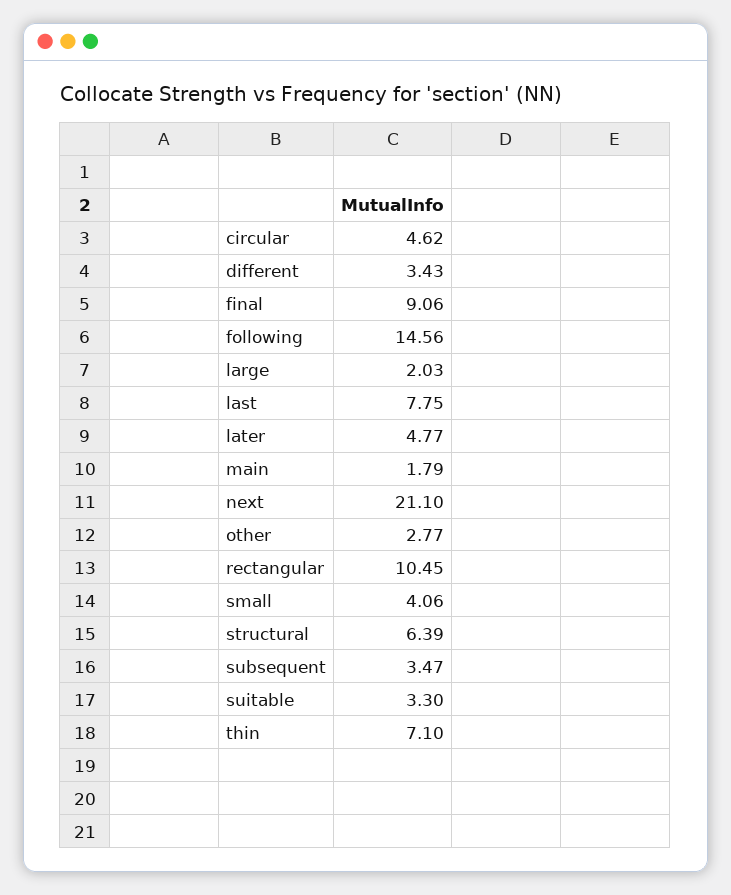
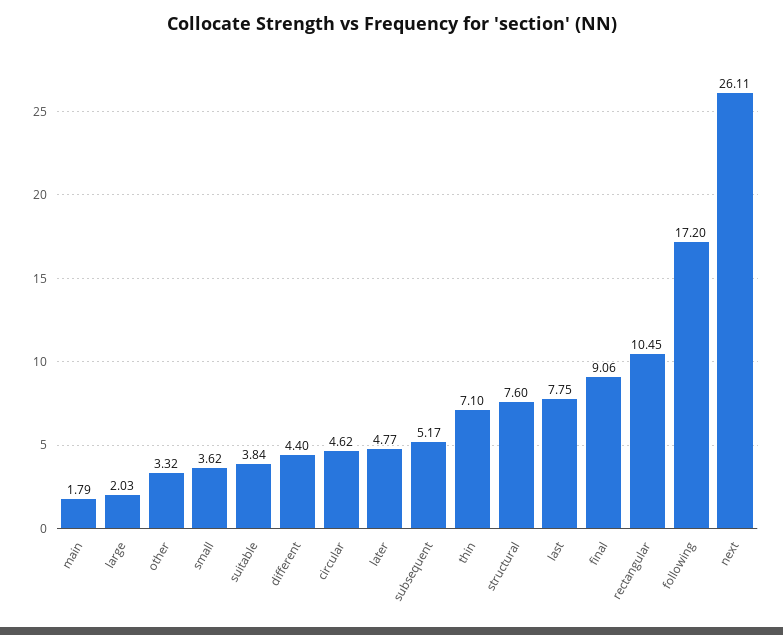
different: 3.43 -> 4.4
following: 14.56 -> 17.2
next: 21.1 -> 26.11
other: 2.77 -> 3.32
small: 4.06 -> 3.62
structural: 6.39 -> 7.6
subsequent: 3.47 -> 5.17
suitable: 3.3 -> 3.84

